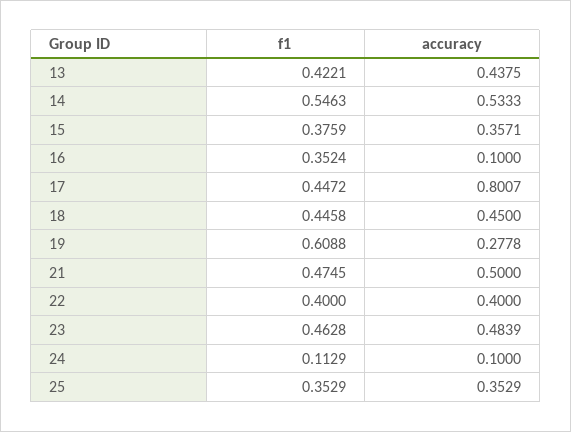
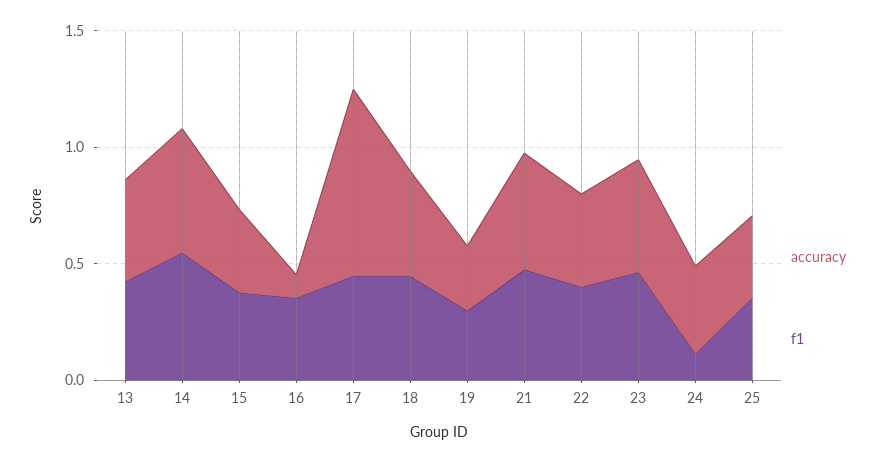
f1, 19: 0.6088 -> 0.3
accuracy, 24: 0.1 -> 0.4

